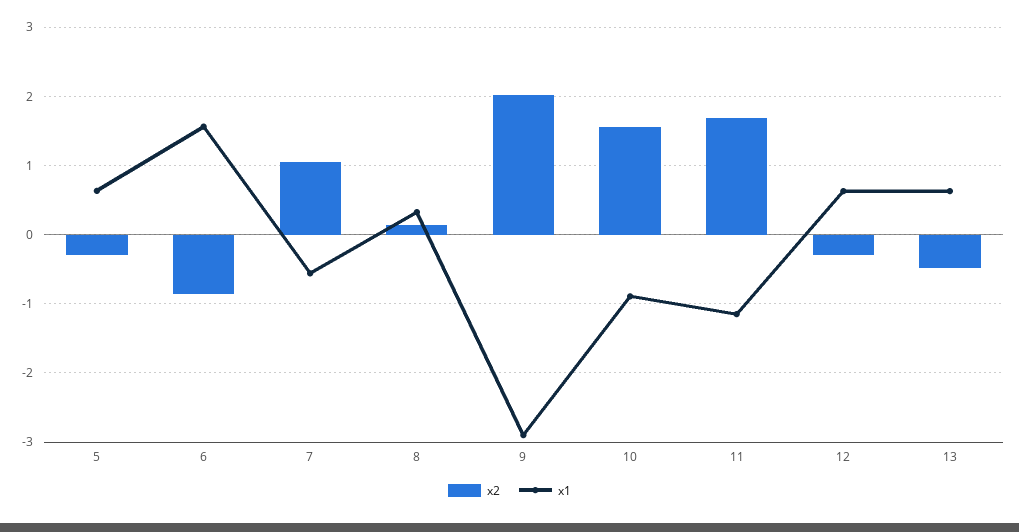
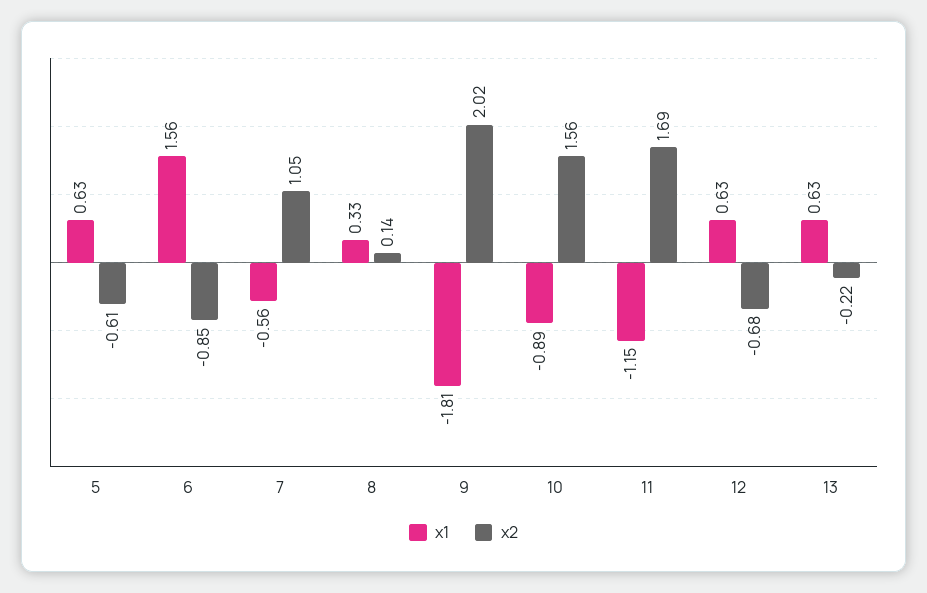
x2, 5: -0.3 -> -0.61
x1, 9: -2.9 -> -1.81
x2, 12: -0.3 -> -0.68
x2, 13: -0.5 -> -0.22

